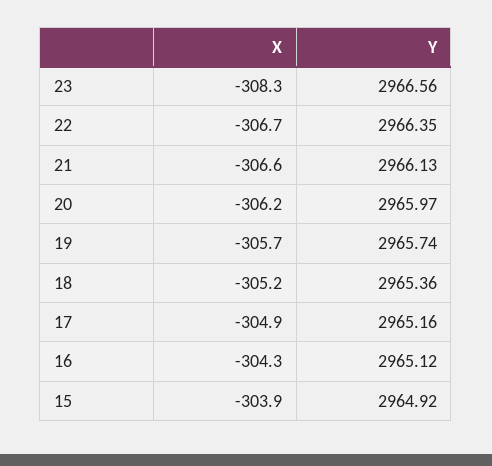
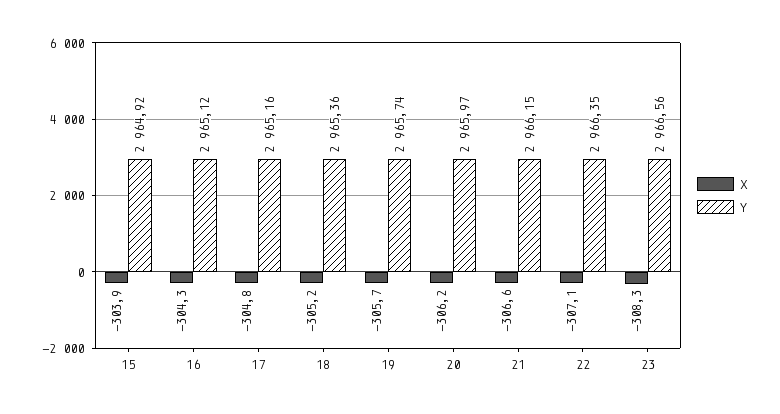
X, 22: -306.7 -> -307.1
Y, 21: 2966.13 -> 2966.15
X, 17: -304.9 -> -304.8

